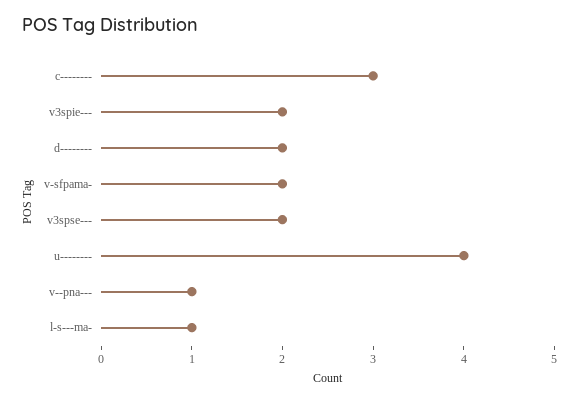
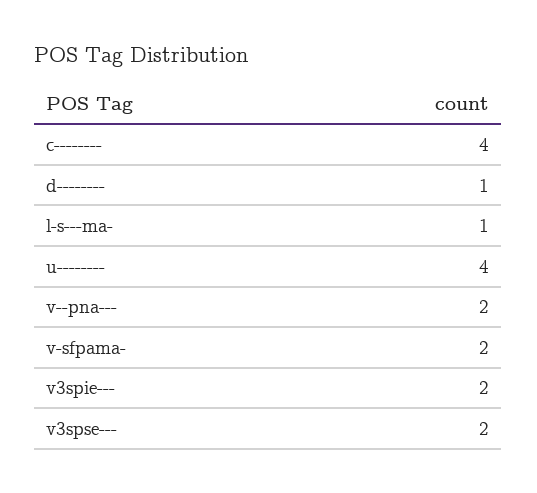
c--------: 3 -> 4
d--------: 2 -> 1
v--pna---: 1 -> 2

